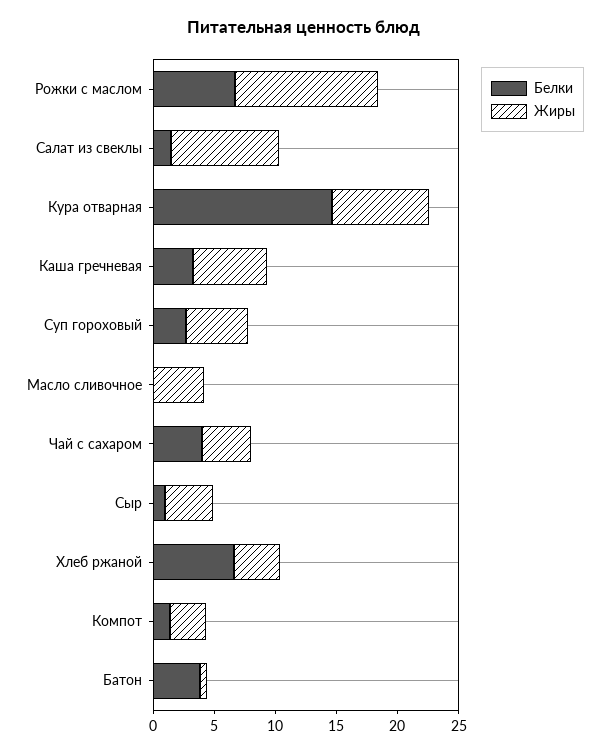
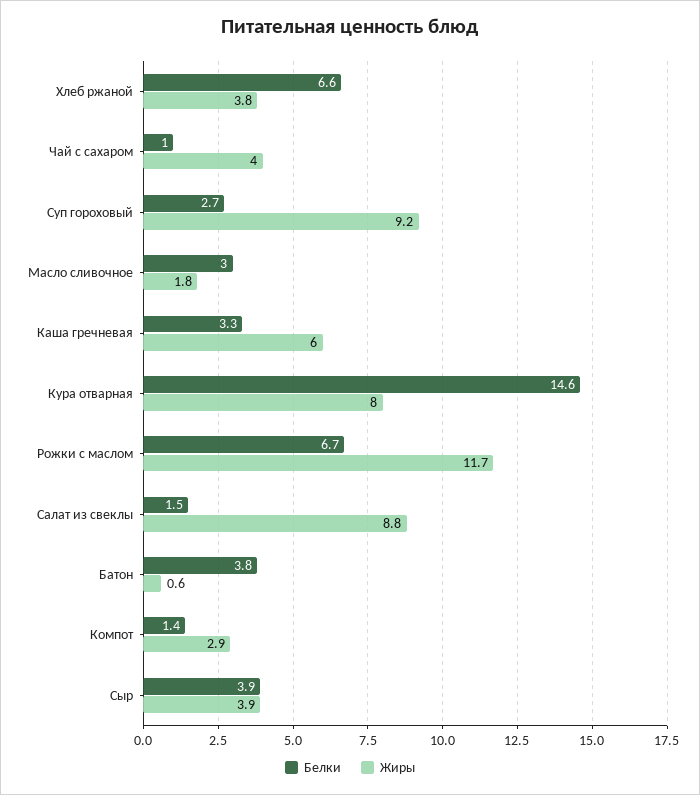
Жиры, Суп гороховый: 5 -> 9.2
Белки, Масло сливочное: 0 -> 3
Жиры, Масло сливочное: 4 -> 1.8
Белки, Чай с сахаром: 4 -> 1
Белки, Сыр: 1 -> 3.9

